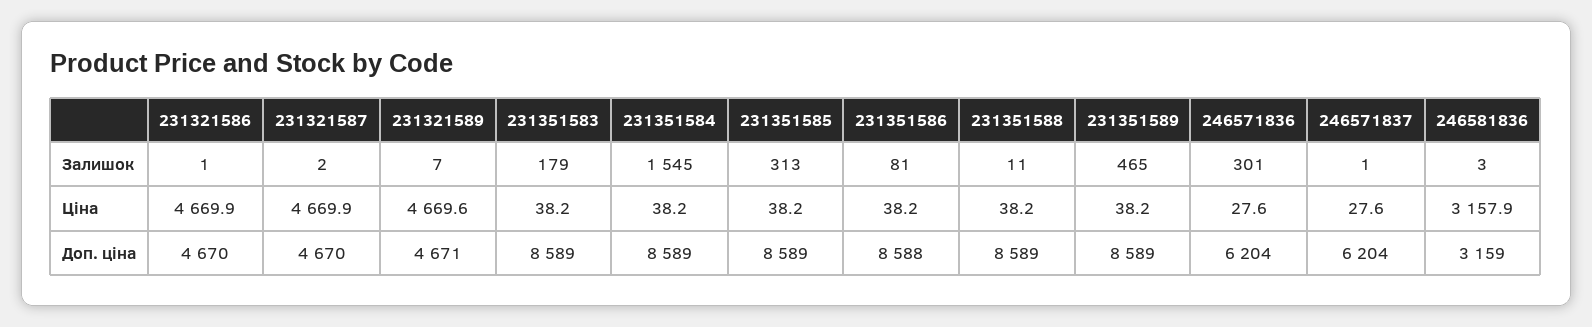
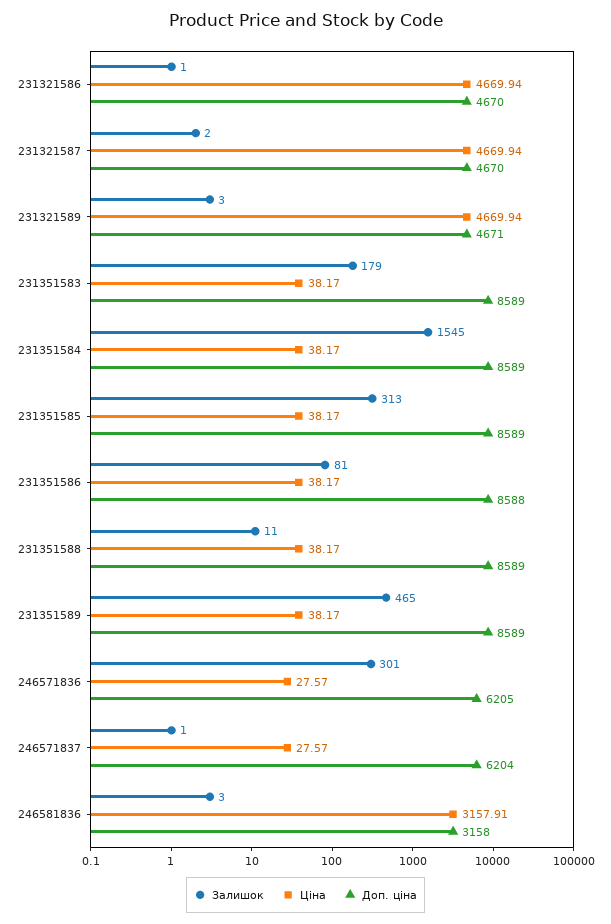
Залишок, 231321589: 7 -> 3
Ціна, 231321589: 4669.6 -> 4669.94
Доп. ціна, 246571836: 6204 -> 6205
Доп. ціна, 246581836: 3159 -> 3158

